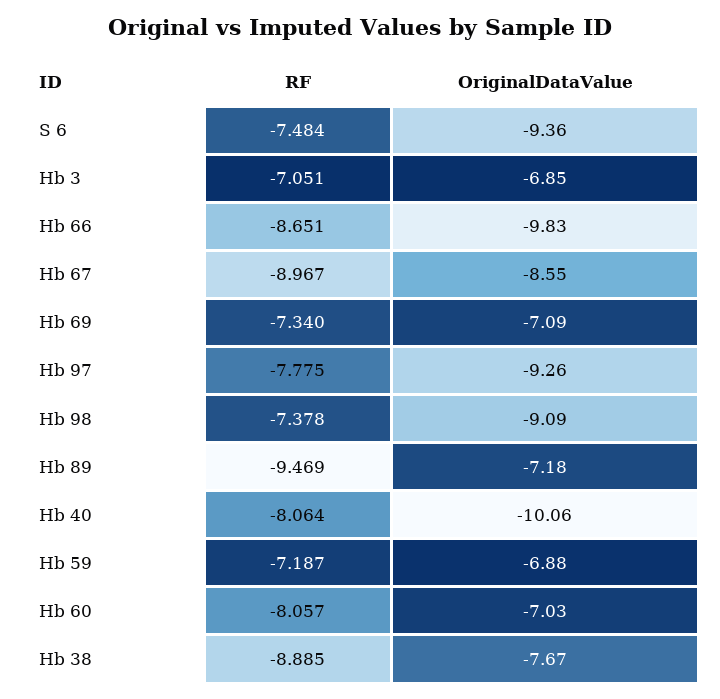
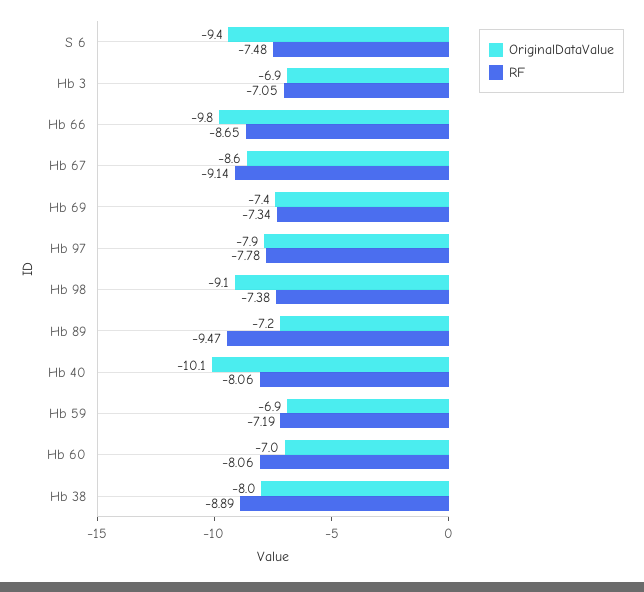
RF, Hb 67: -8.967 -> -9.14
OriginalDataValue, Hb 69: -7.09 -> -7.4
OriginalDataValue, Hb 97: -9.26 -> -7.9
OriginalDataValue, Hb 38: -7.67 -> -8

